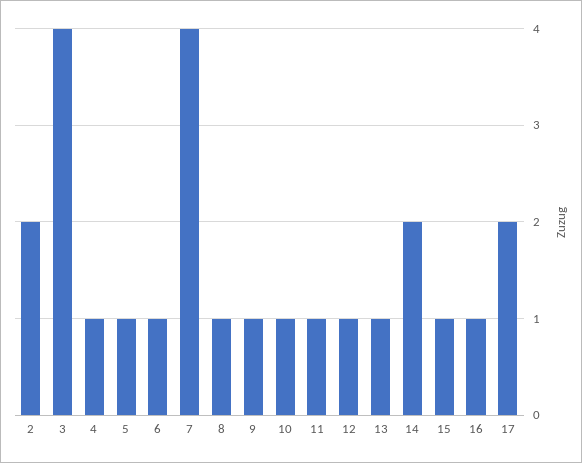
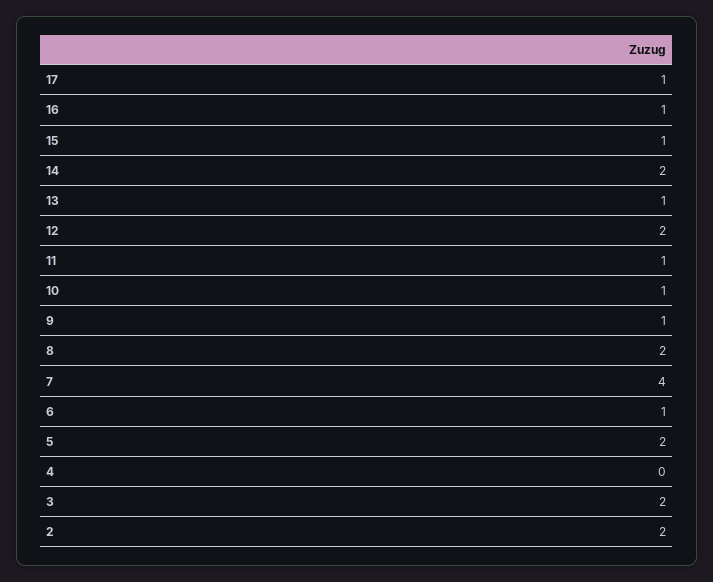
3: 4 -> 2
4: 1 -> 0
5: 1 -> 2
8: 1 -> 2
12: 1 -> 2
17: 2 -> 1

